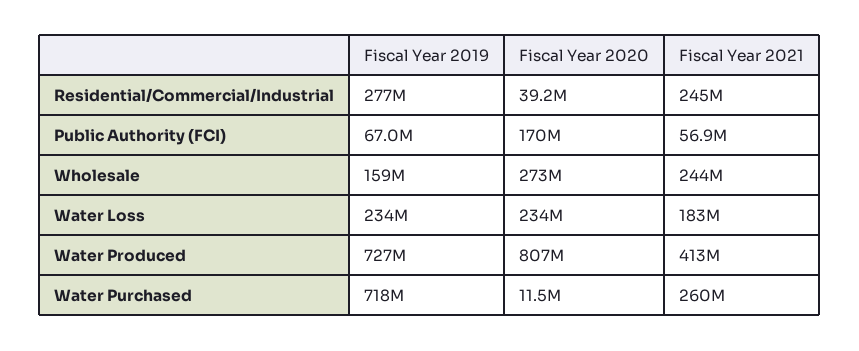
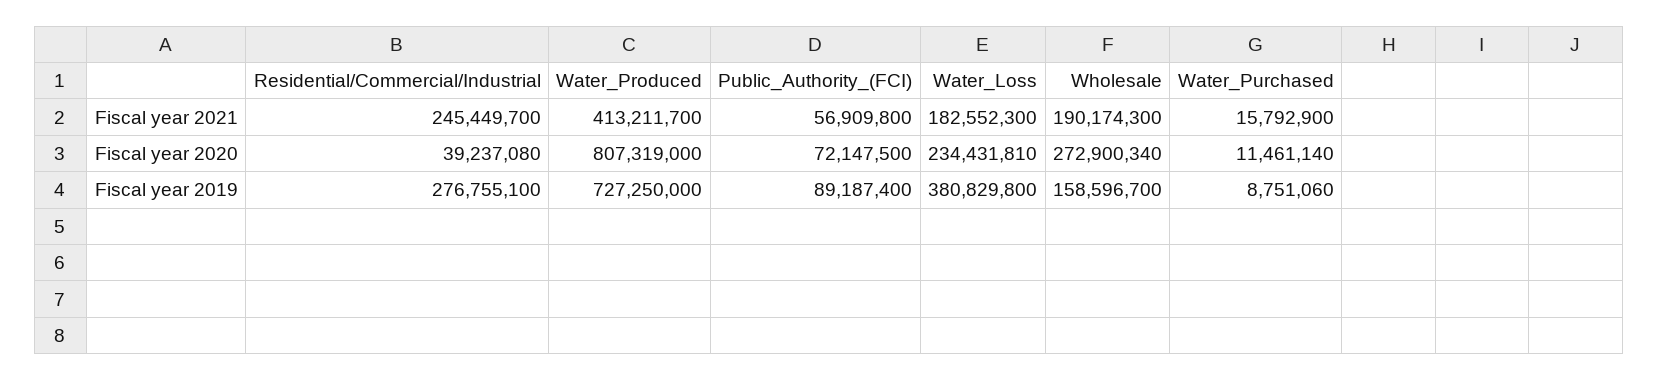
Fiscal Year 2019, Public Authority (FCI): 67000000 -> 89187400
Fiscal Year 2020, Public Authority (FCI): 170000000 -> 72147500
Fiscal Year 2021, Wholesale: 244000000 -> 190174300
Fiscal Year 2019, Water Loss: 234000000 -> 380829800
Fiscal Year 2019, Water Purchased: 718000000 -> 8751060
Fiscal Year 2021, Water Purchased: 260000000 -> 15792900

